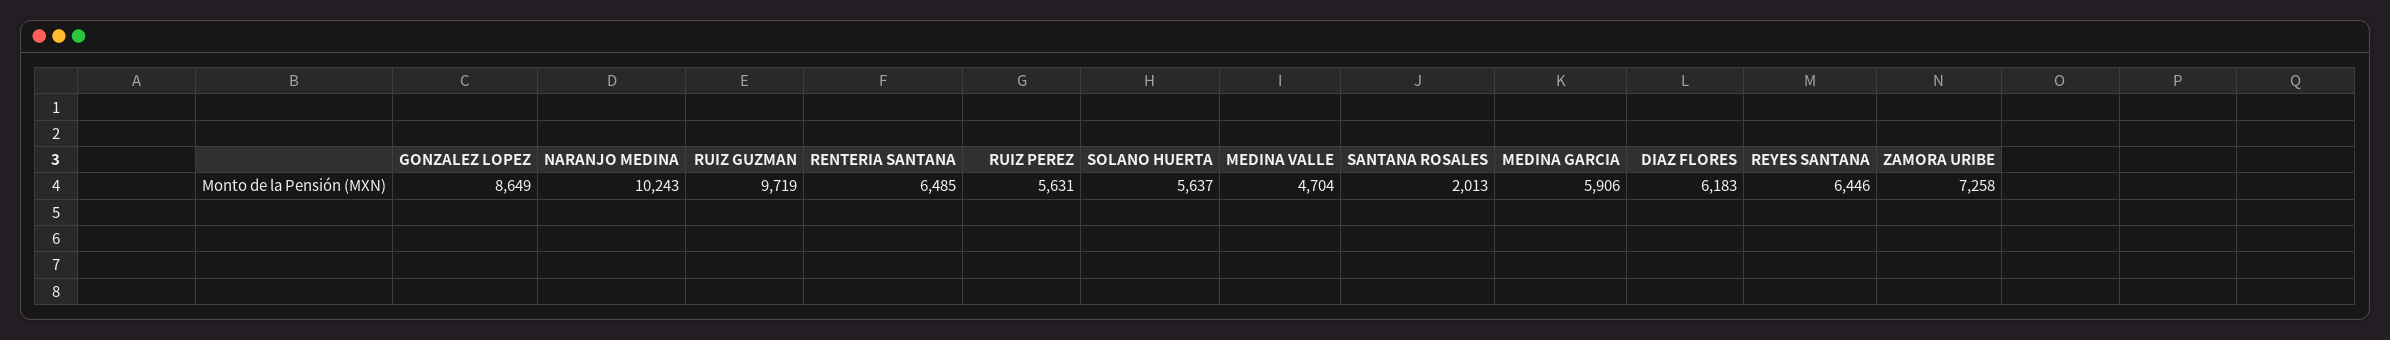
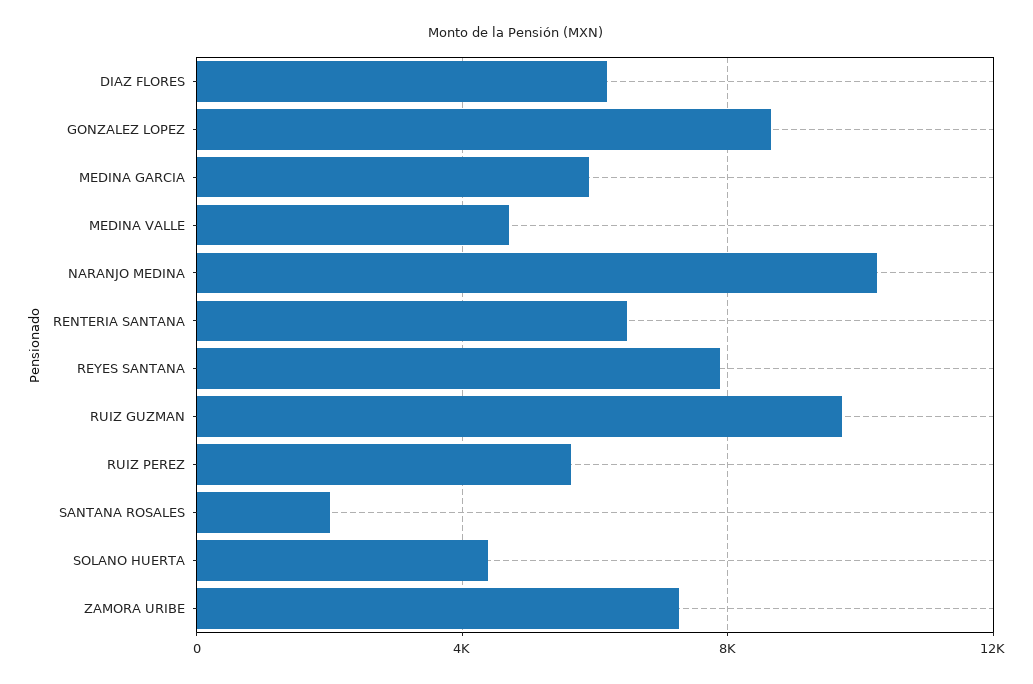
SOLANO HUERTA: 5637 -> 4500
REYES SANTANA: 6446 -> 8000

